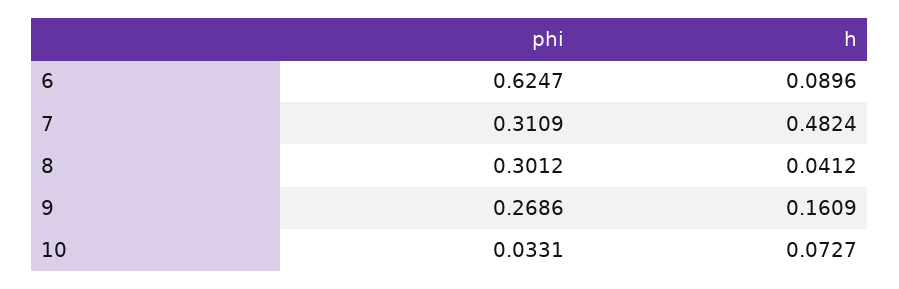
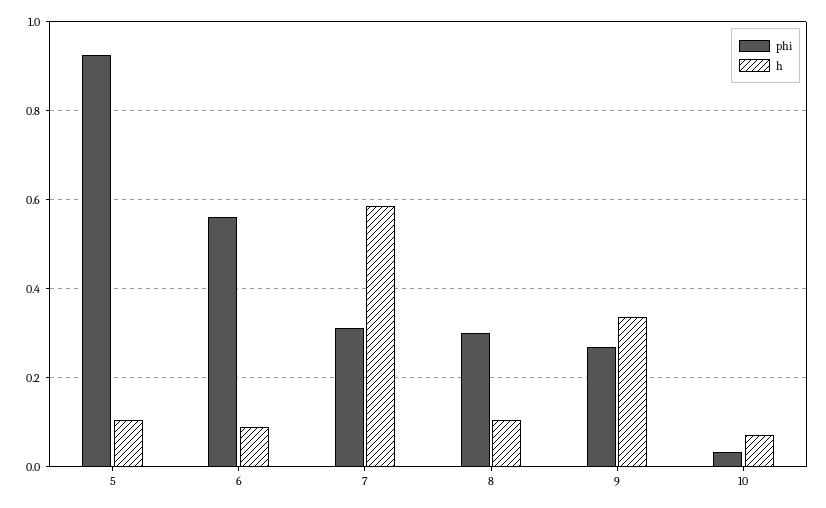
phi, 6: 0.6247 -> 0.56
h, 7: 0.4824 -> 0.58
h, 8: 0.0412 -> 0.1
h, 9: 0.1609 -> 0.34
phi, 5: none -> 0.92
h, 5: none -> 0.1

